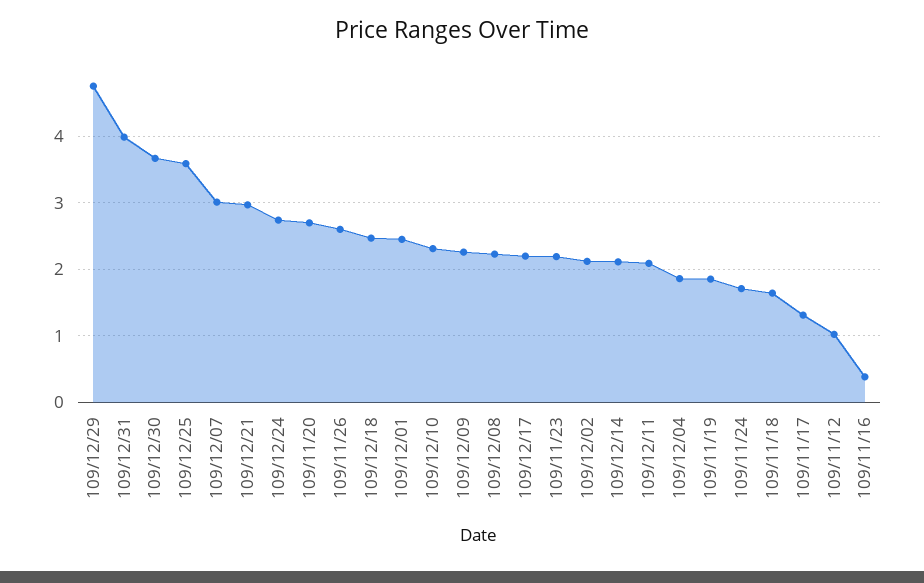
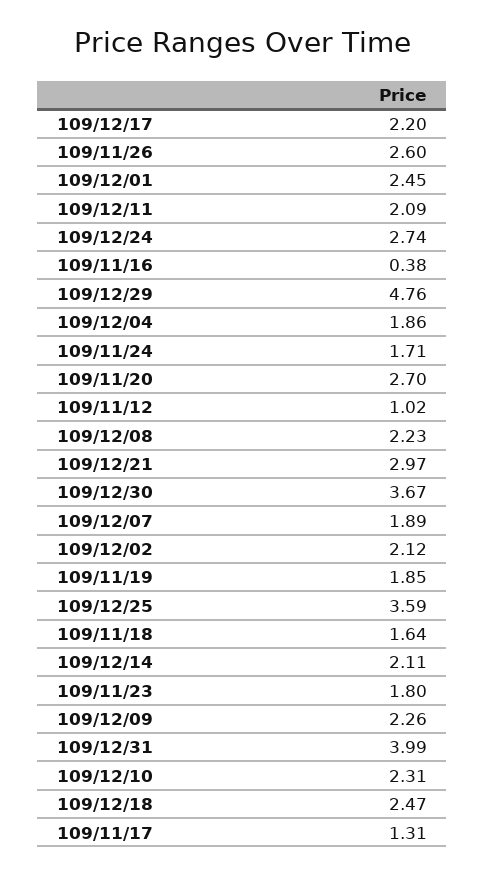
109/12/07: 3 -> 1.89
109/11/23: 2.2 -> 1.8

